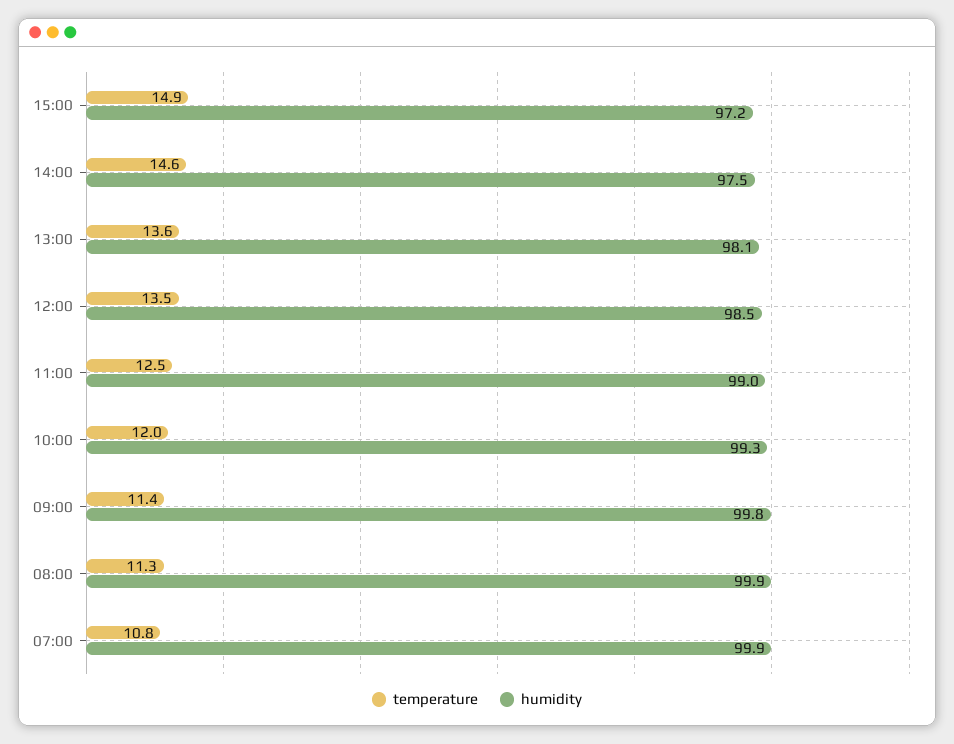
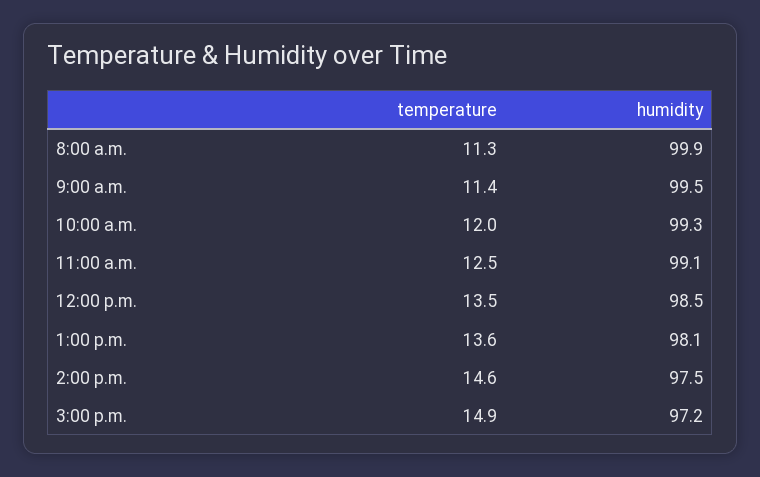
humidity, 11:00: 99 -> 99.1
humidity, 09:00: 99.8 -> 99.5
temperature, 07:00: 10.8 -> none
humidity, 07:00: 99.9 -> none

